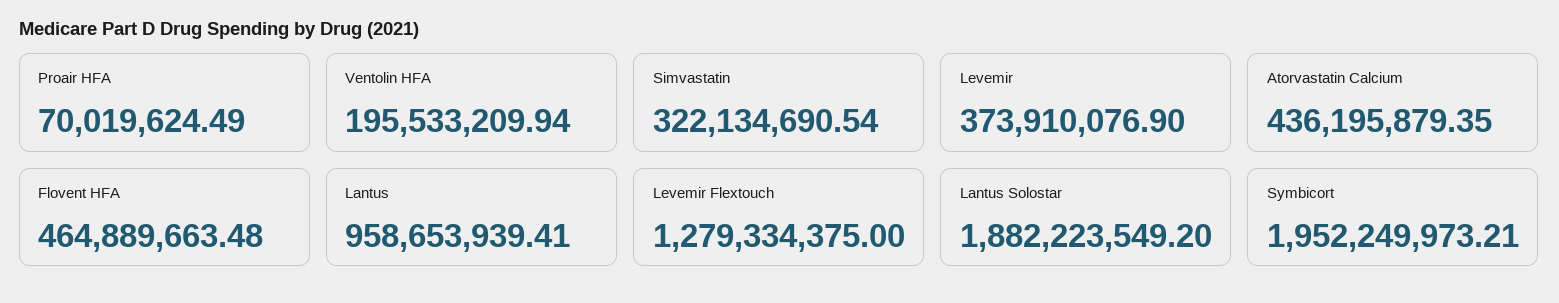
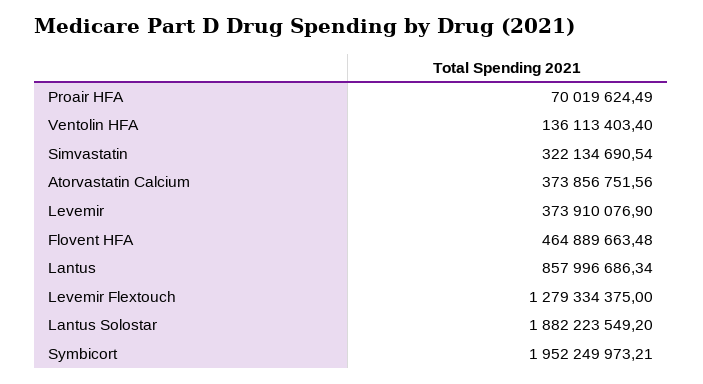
Ventolin HFA: 195533209.94 -> 136113403.4
Atorvastatin Calcium: 436195879.35 -> 373856751.56
Lantus: 958653939.41 -> 857996686.34

